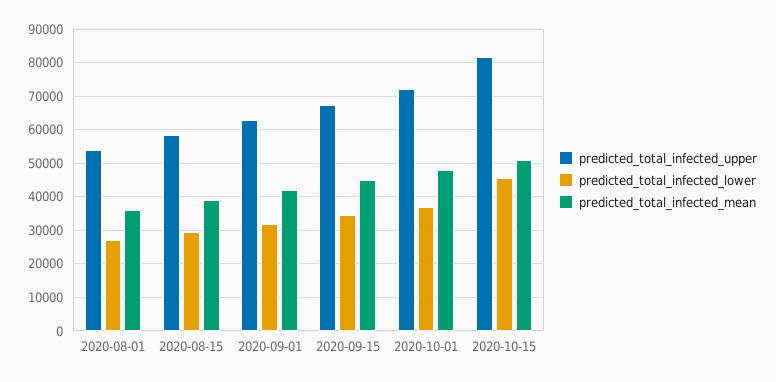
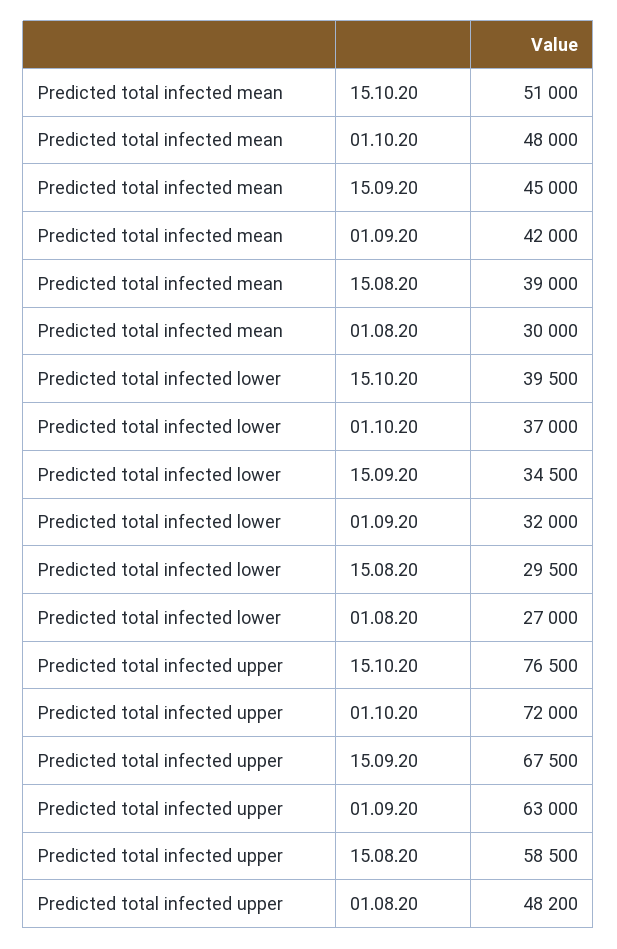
predicted_total_infected_upper, 2020-08-01: 54000 -> 48200
predicted_total_infected_mean, 2020-08-01: 36000 -> 30000
predicted_total_infected_upper, 2020-10-15: 82000 -> 76500
predicted_total_infected_lower, 2020-10-15: 46000 -> 39500

